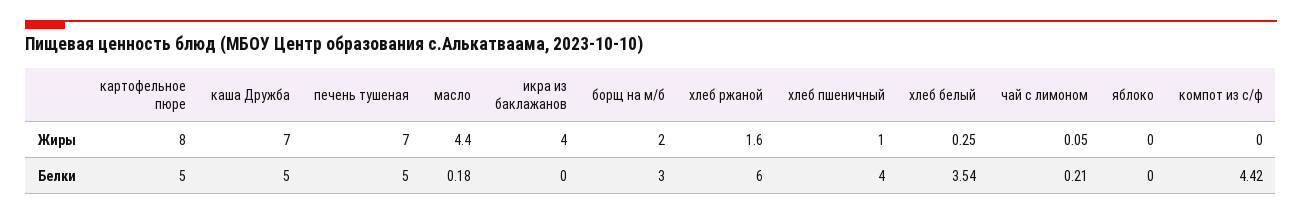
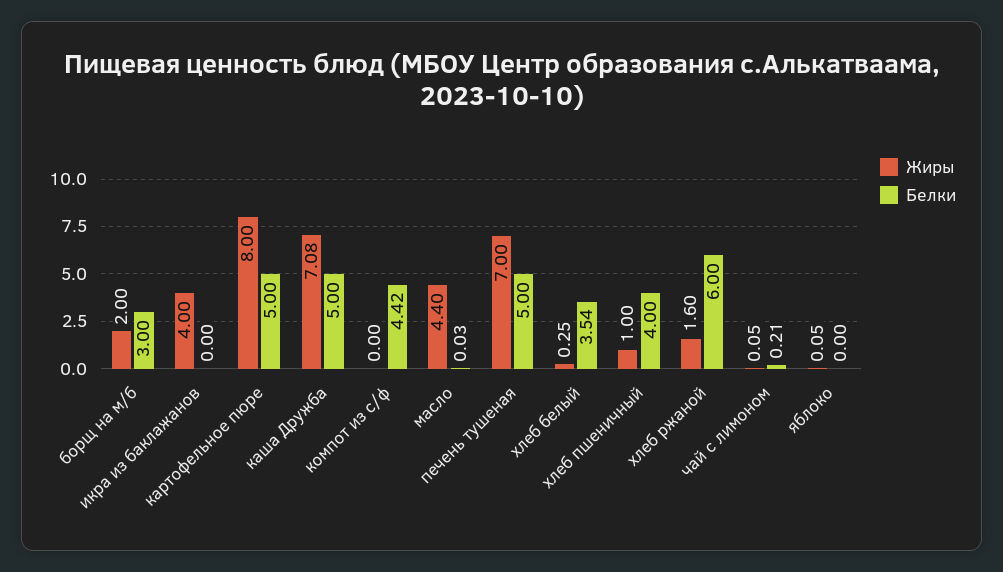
Жиры, каша Дружба: 7 -> 7.08
Жиры, яблоко: 0 -> 0.05
Белки, масло: 0.18 -> 0.03

